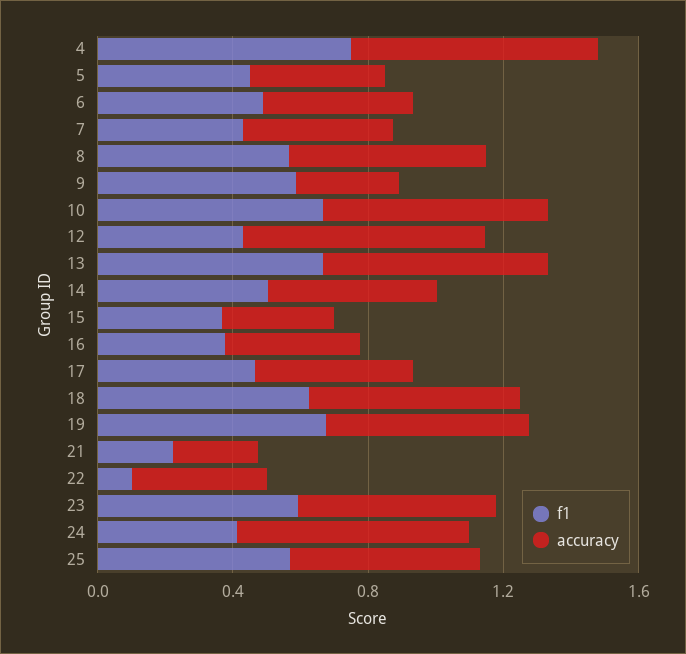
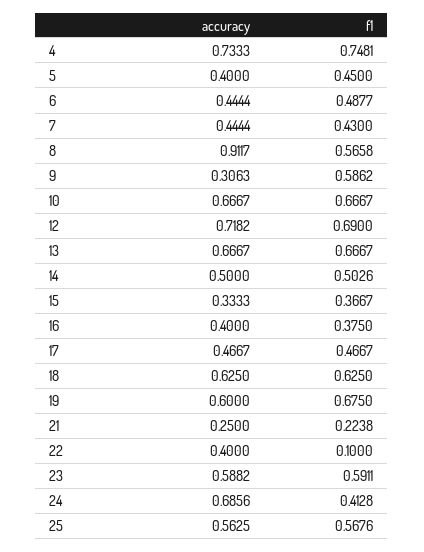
accuracy, 8: 0.6 -> 0.9117
f1, 12: 0.4 -> 0.69

